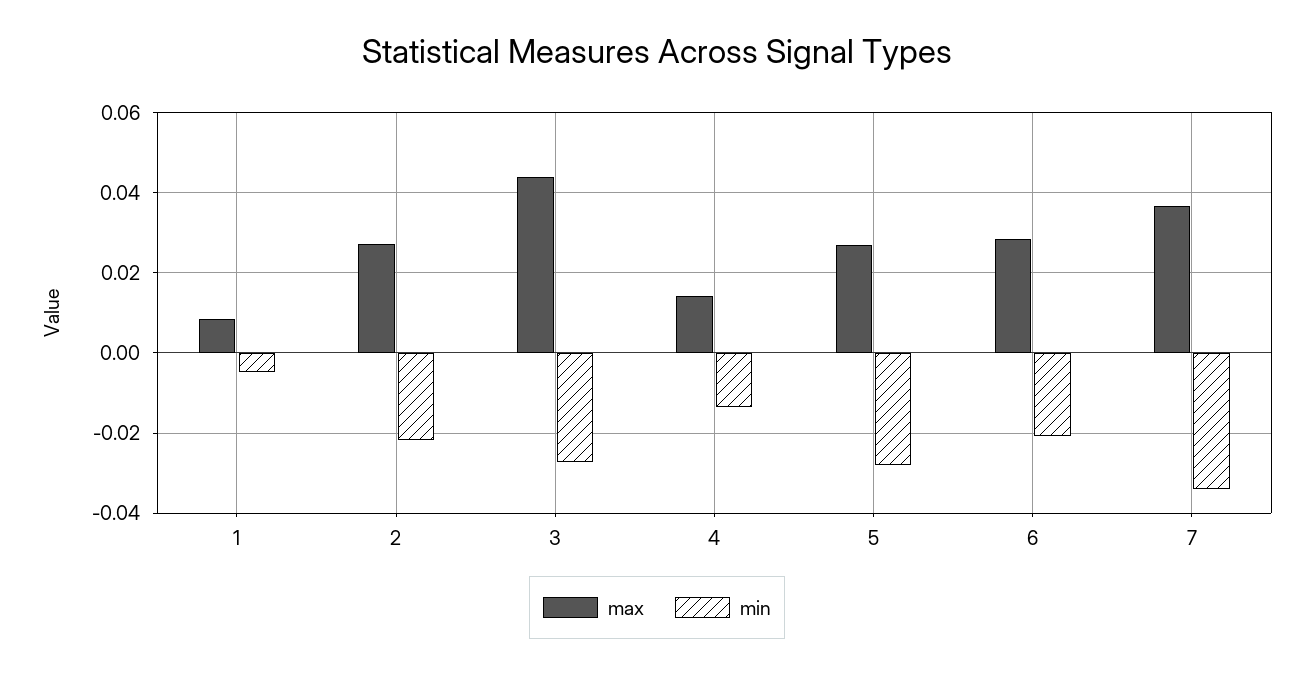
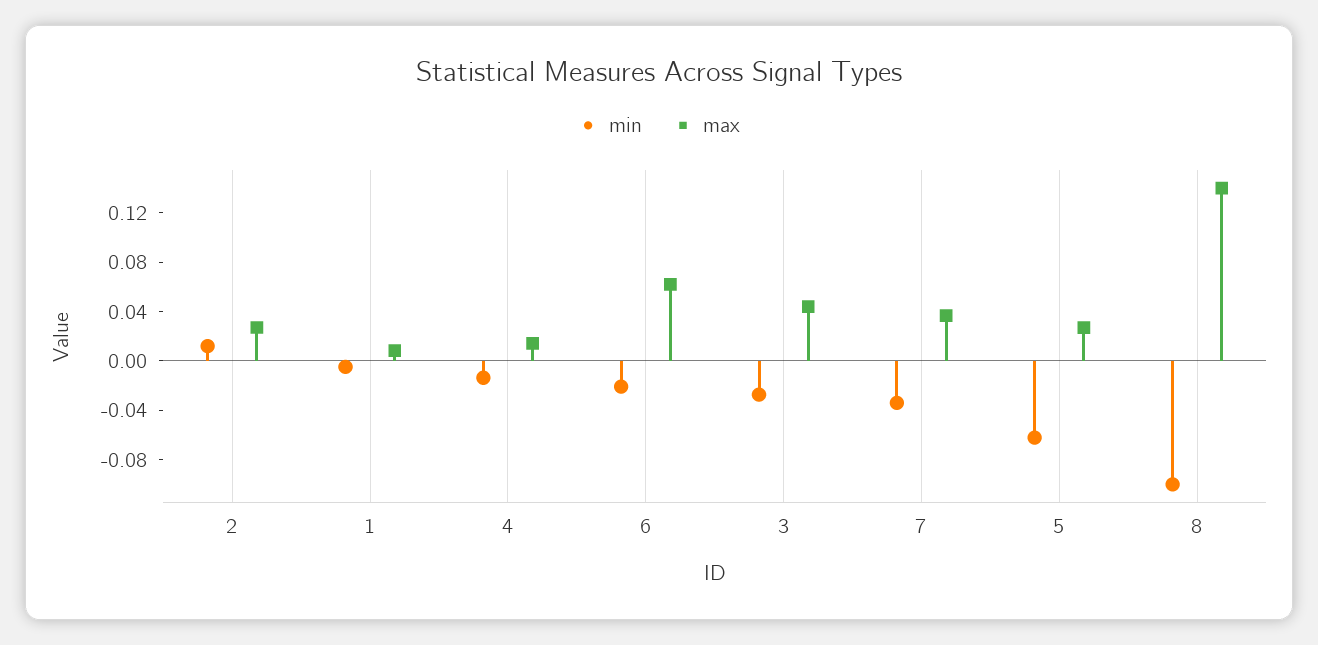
min, 2: -0.022 -> 0.01
min, 5: -0.028 -> -0.06
max, 6: 0.028 -> 0.06
min, 8: none -> -0.1
max, 8: none -> 0.14

